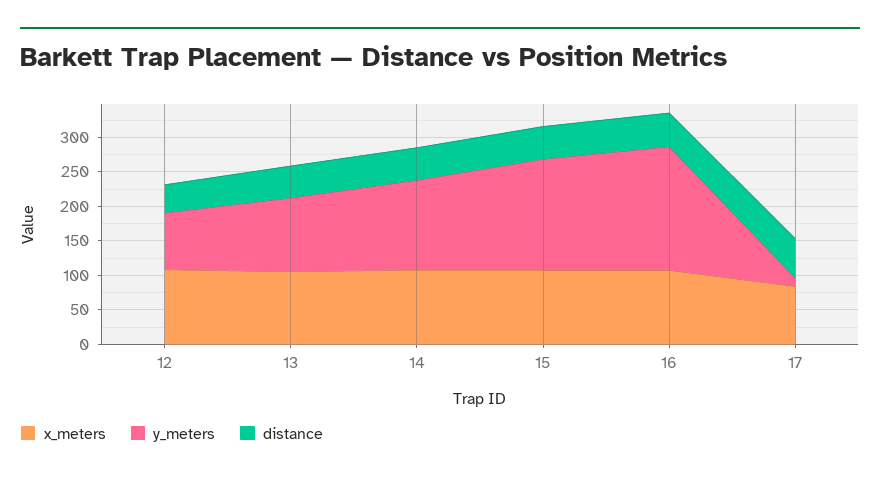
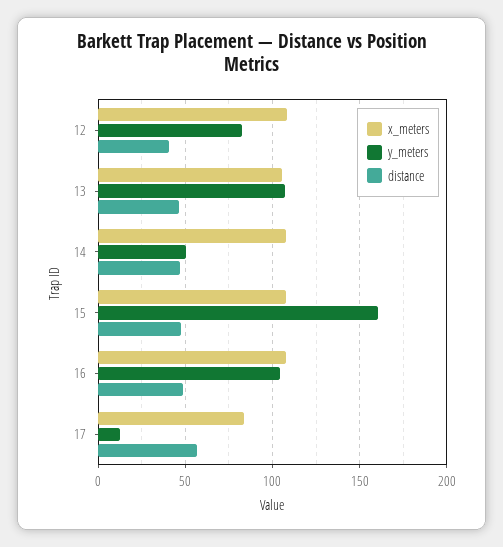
y_meters, 14: 125 -> 50
y_meters, 16: 175 -> 105

